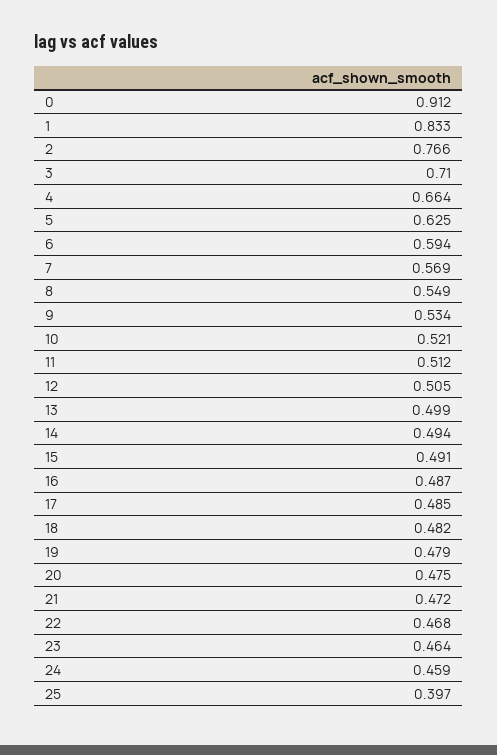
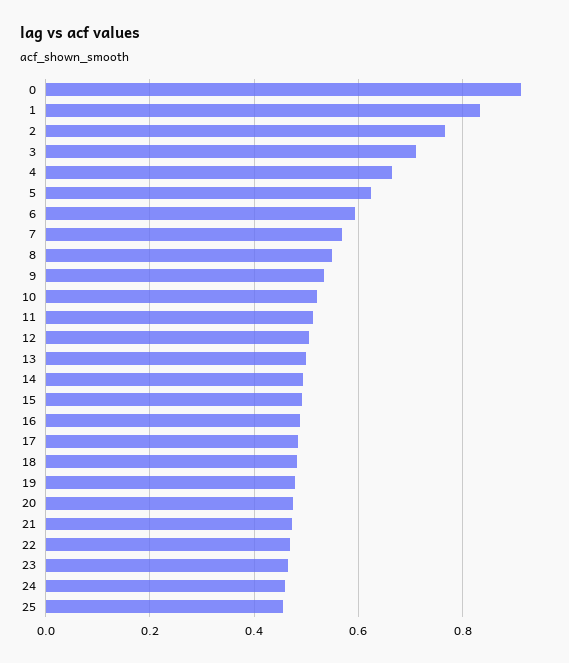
25: 0.397 -> 0.46

